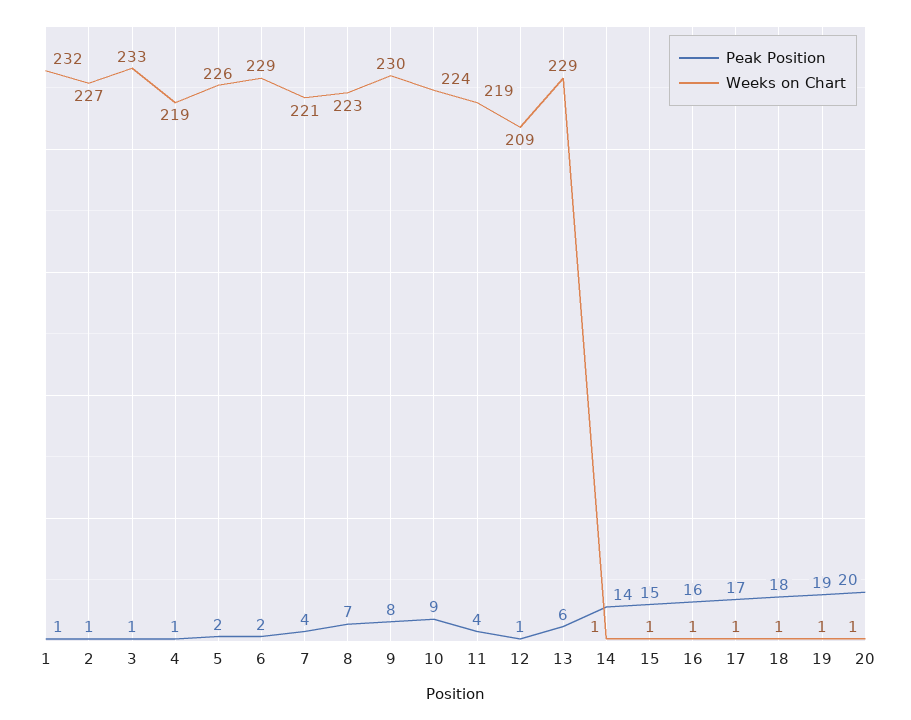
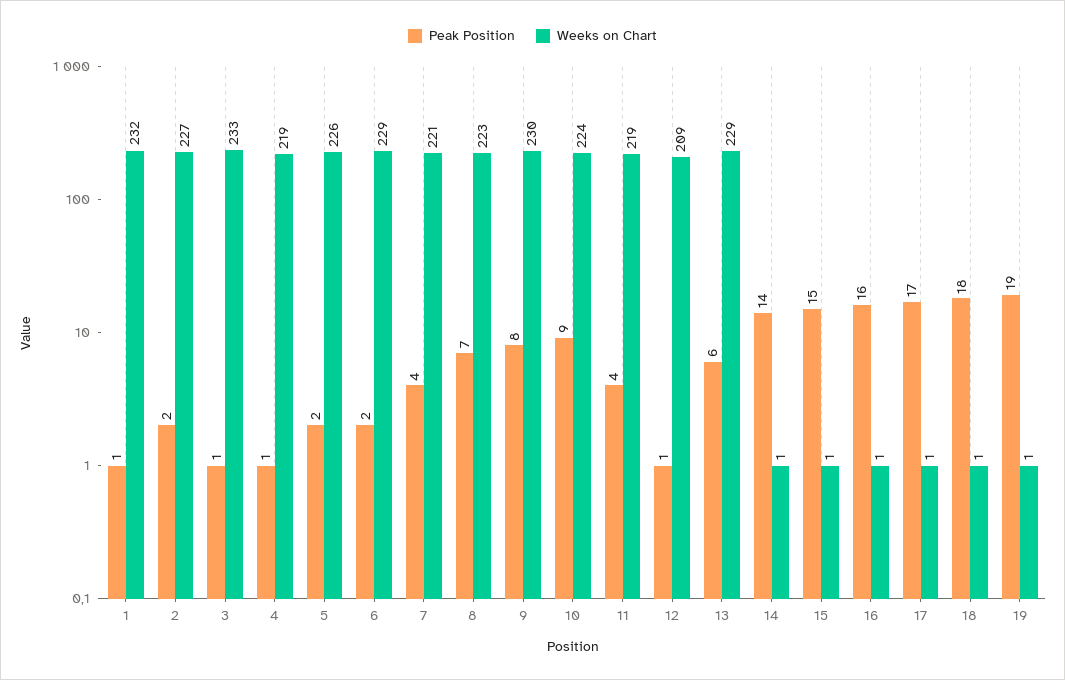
Peak Position, 2: 1 -> 2
Peak Position, 20: 20 -> none
Weeks on Chart, 20: 1 -> none

